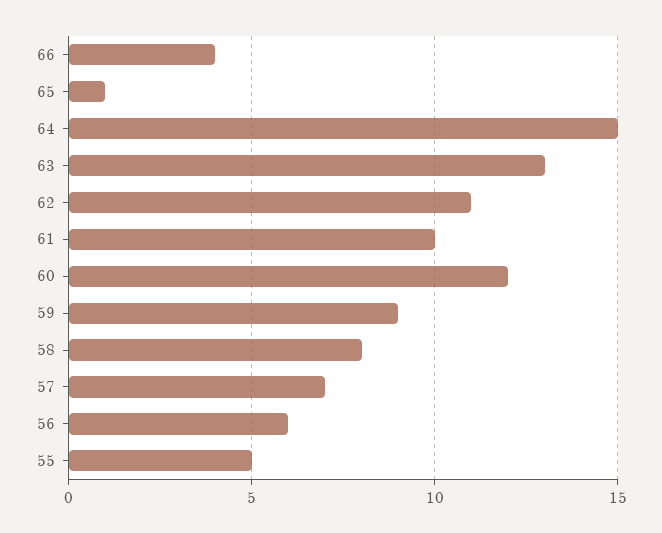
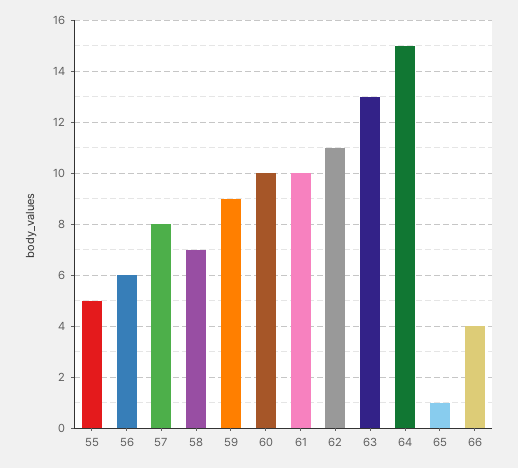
60: 12 -> 10
58: 8 -> 7
57: 7 -> 8

